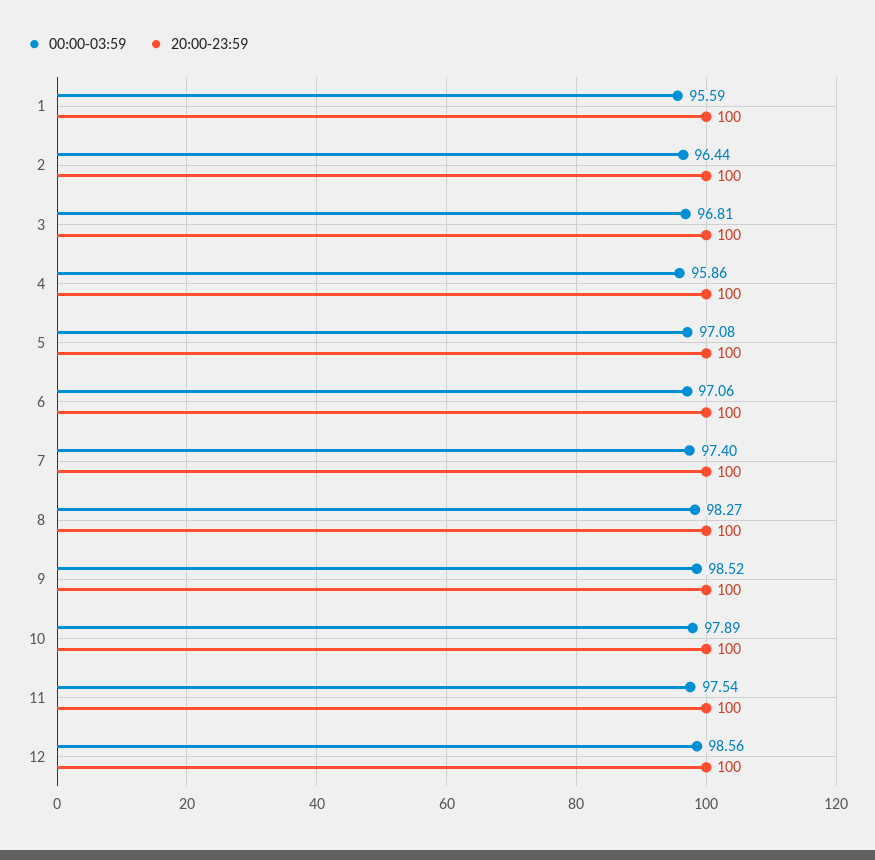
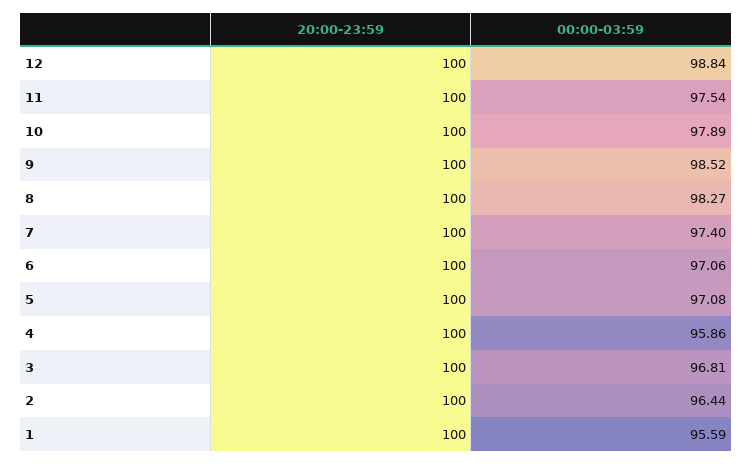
00:00-03:59, 12: 98.56 -> 98.84

